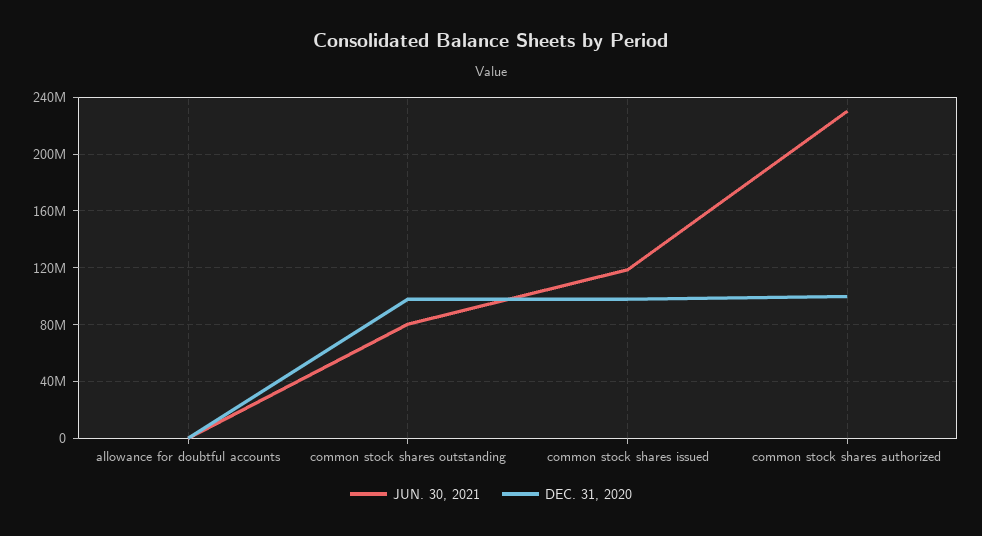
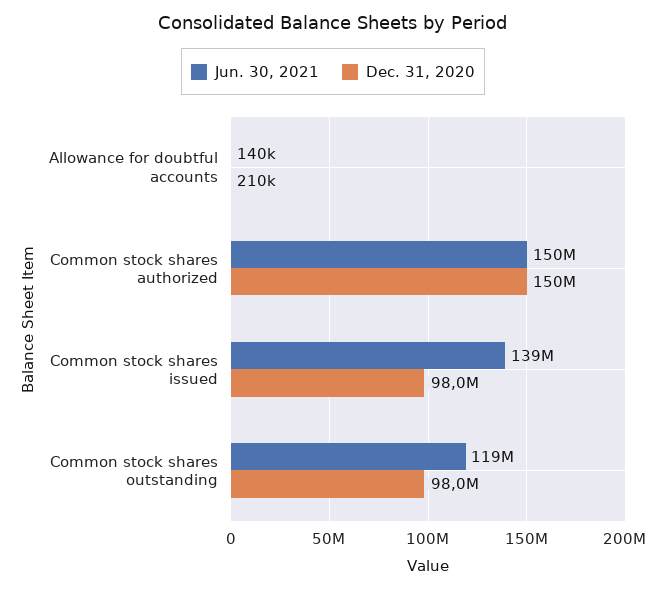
JUN. 30, 2021, common stock shares outstanding: 80000000 -> 119000000
JUN. 30, 2021, common stock shares issued: 120000000 -> 139000000
JUN. 30, 2021, common stock shares authorized: 230000000 -> 150000000
DEC. 31, 2020, common stock shares authorized: 100000000 -> 150000000

